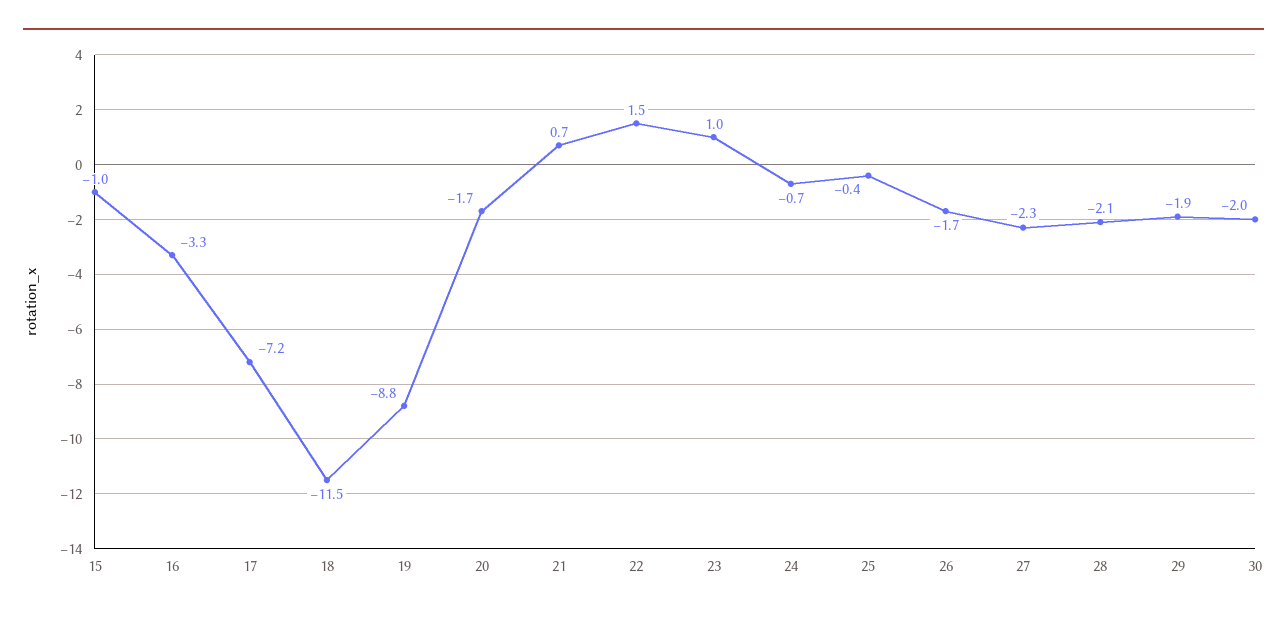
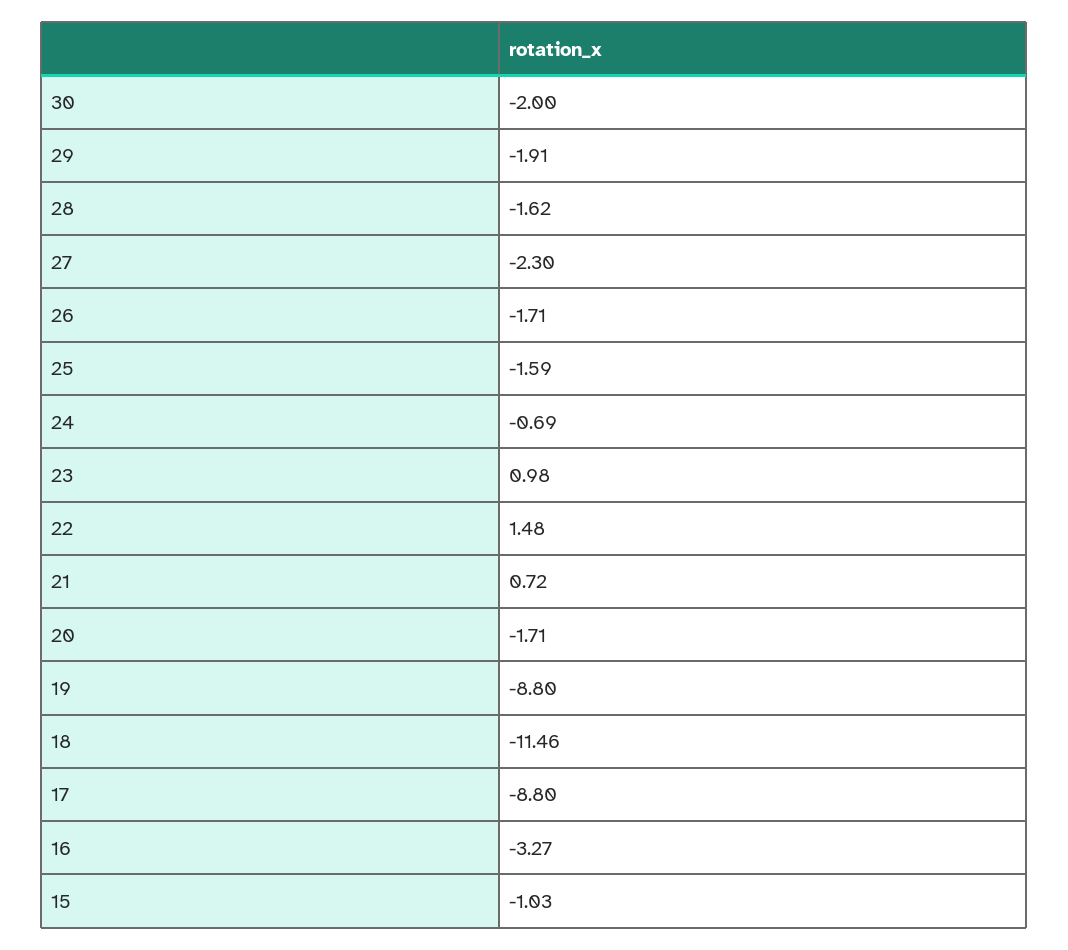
17: -7.2 -> -8.8
25: -0.4 -> -1.59
28: -2.1 -> -1.62

